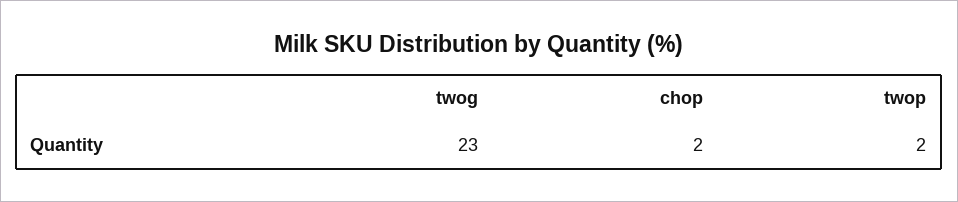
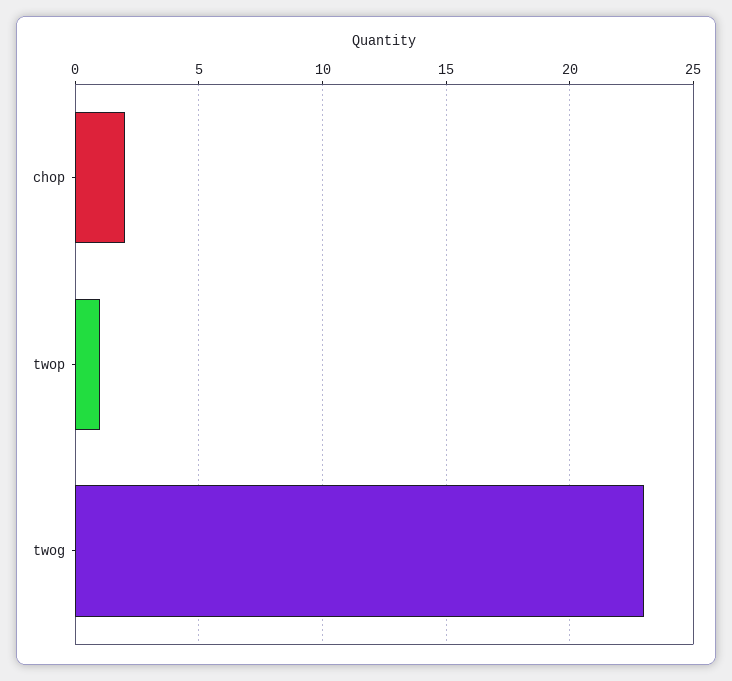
twop: 2 -> 1

